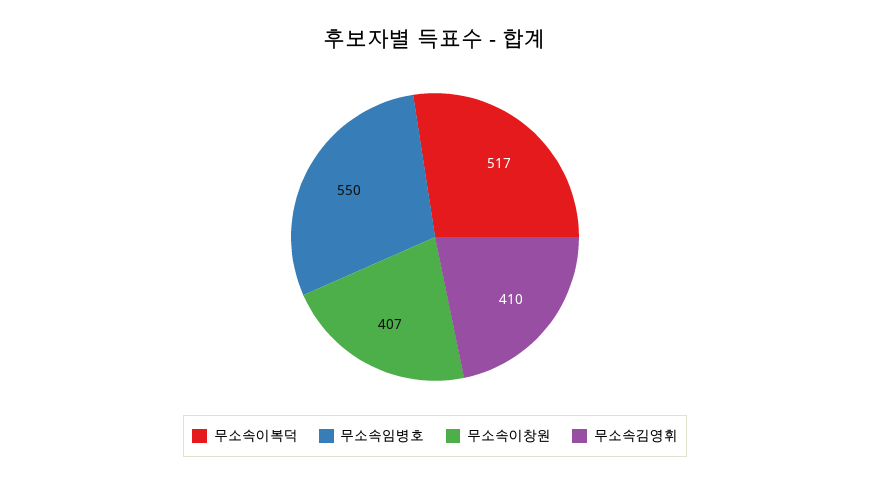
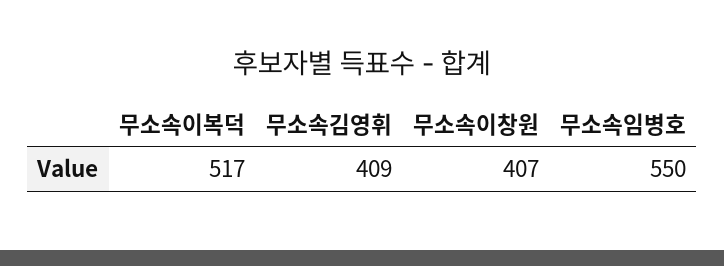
무소속김영휘: 410 -> 409

